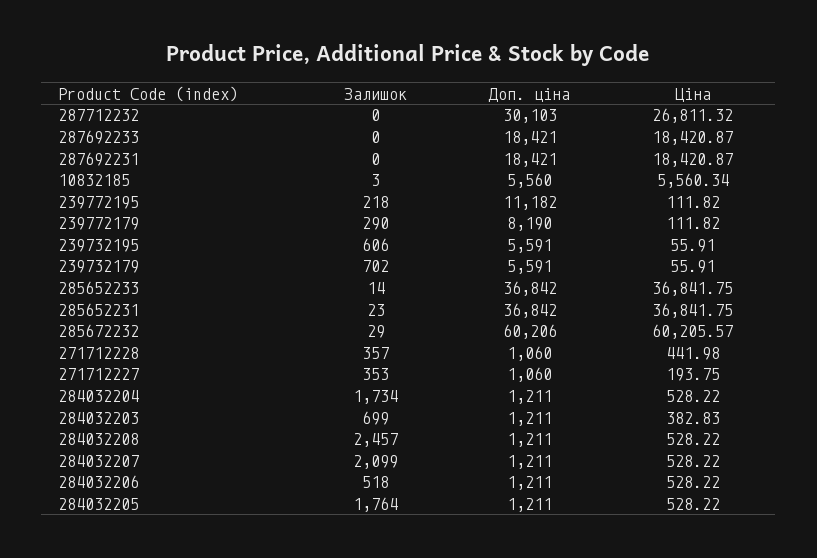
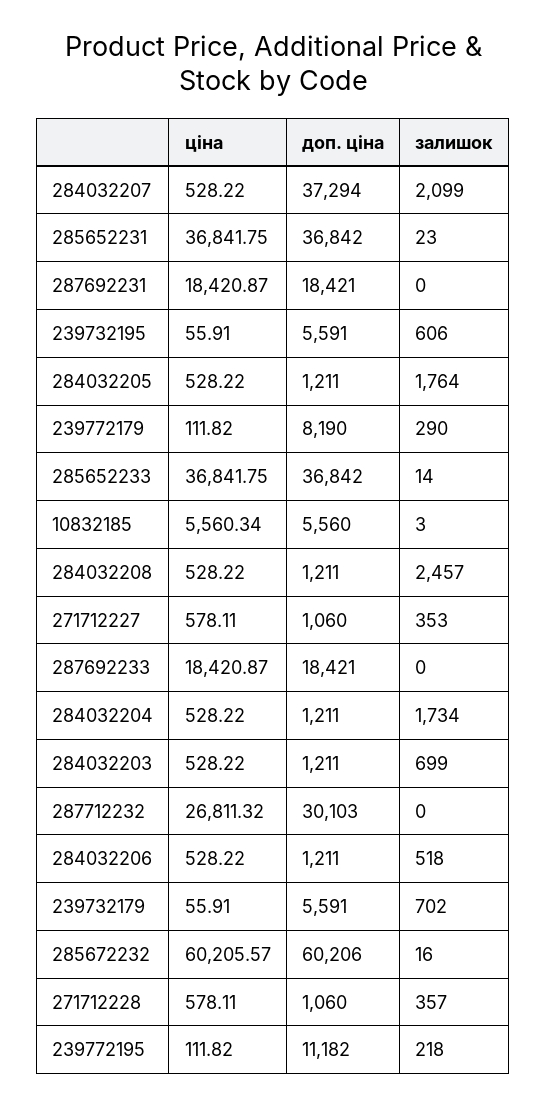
Залишок, 285672232: 29 -> 16
Ціна, 271712228: 441.98 -> 578.11
Ціна, 271712227: 193.75 -> 578.11
Ціна, 284032203: 382.83 -> 528.22
Доп. ціна, 284032207: 1211 -> 37294

